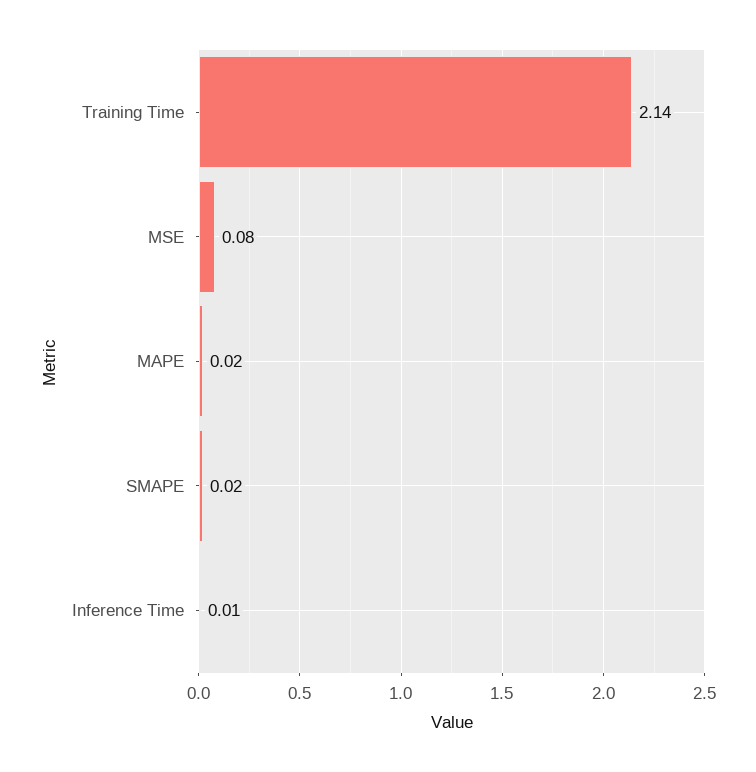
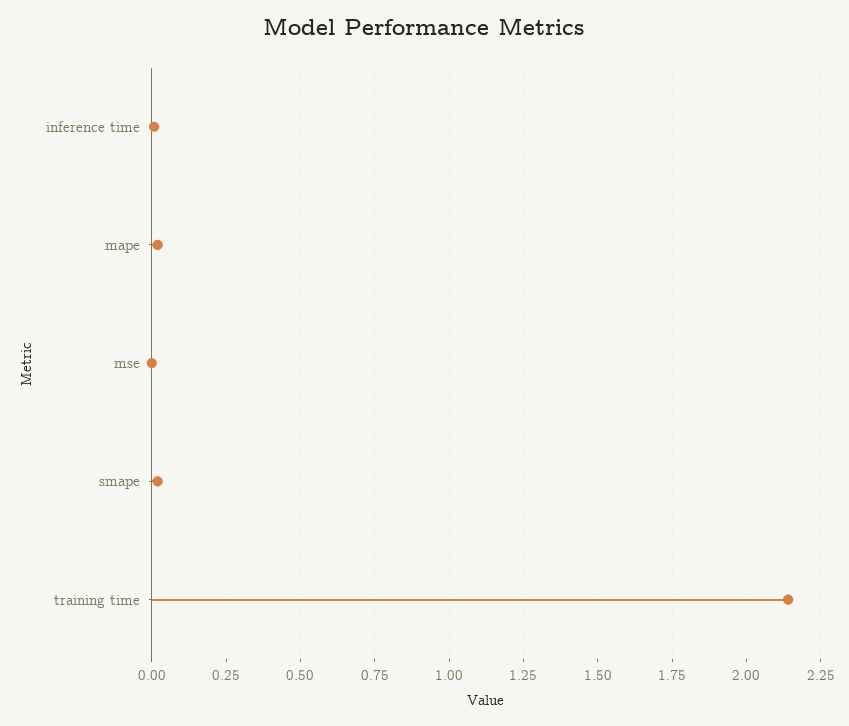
MSE: 0.08 -> 0

